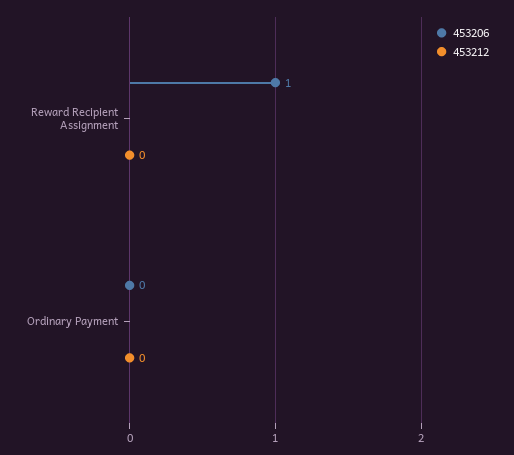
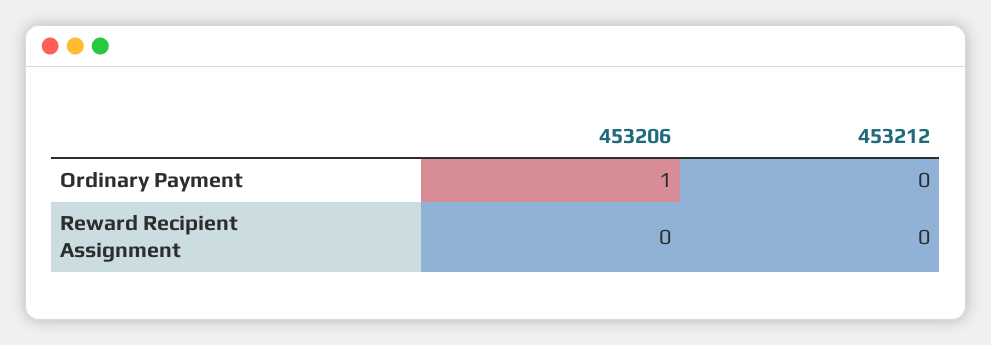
453206, Reward Recipient Assignment: 1 -> 0
453206, Ordinary Payment: 0 -> 1

